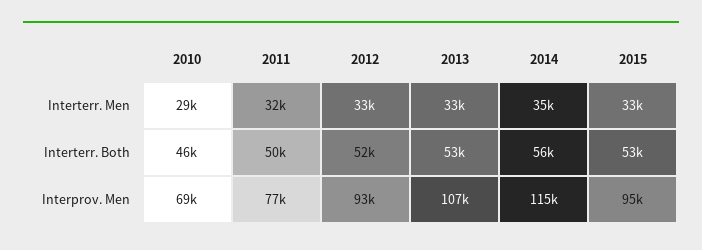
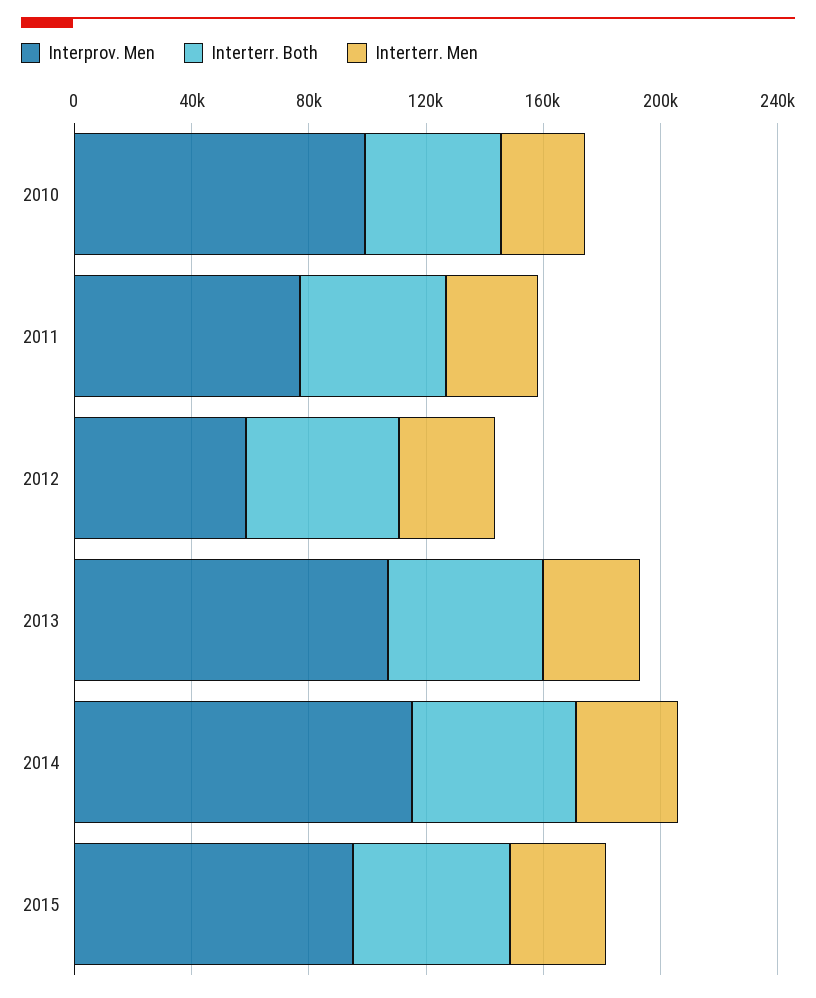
Interprov. Men, 2010: 69000 -> 100000
Interprov. Men, 2012: 93000 -> 60000

